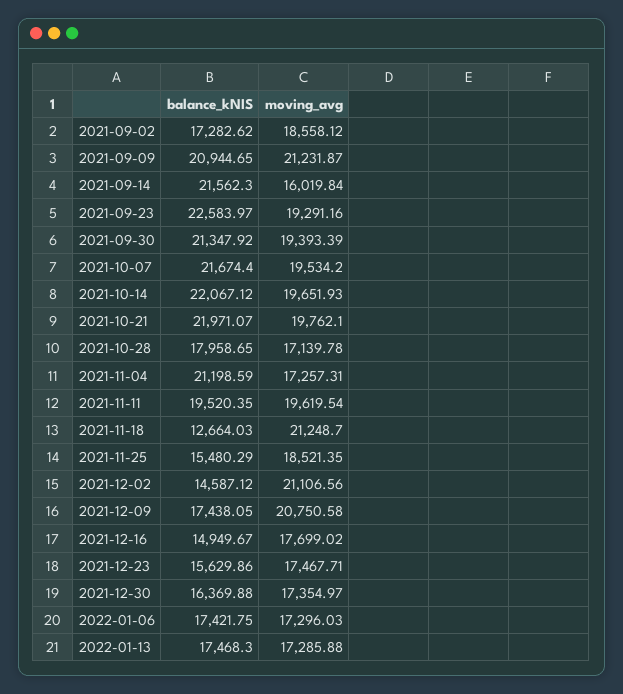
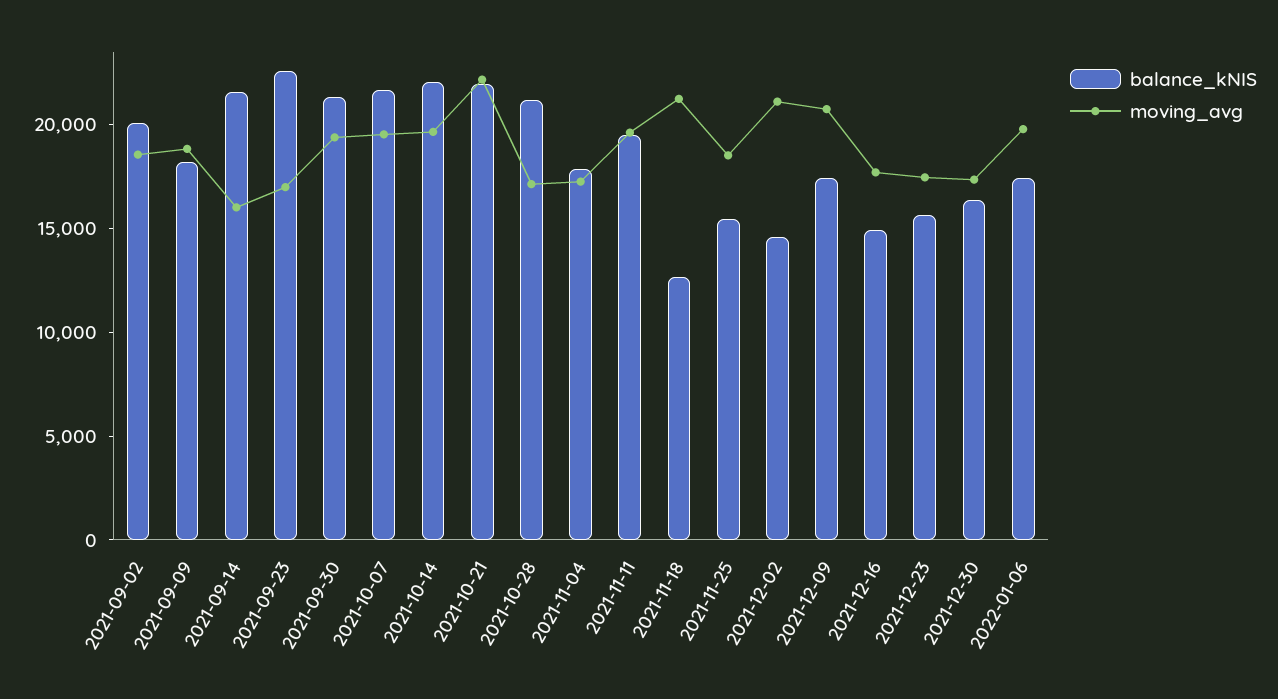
balance_kNIS, 2021-09-02: 17282.62 -> 20000
balance_kNIS, 2021-09-09: 20944.65 -> 18000
moving_avg, 2021-09-09: 21231.87 -> 19000
moving_avg, 2021-09-23: 19291.16 -> 17000
moving_avg, 2021-10-21: 19762.1 -> 22000
balance_kNIS, 2021-10-28: 17958.65 -> 21000
balance_kNIS, 2021-11-04: 21198.59 -> 18000
moving_avg, 2022-01-06: 17296.03 -> 20000
balance_kNIS, 2022-01-13: 17468.3 -> none
moving_avg, 2022-01-13: 17285.88 -> none

